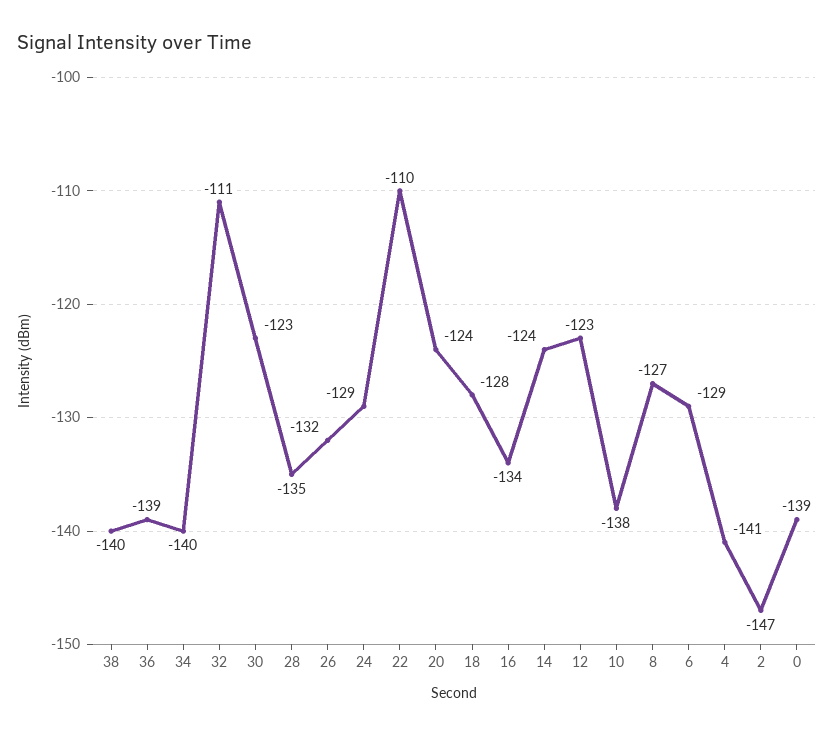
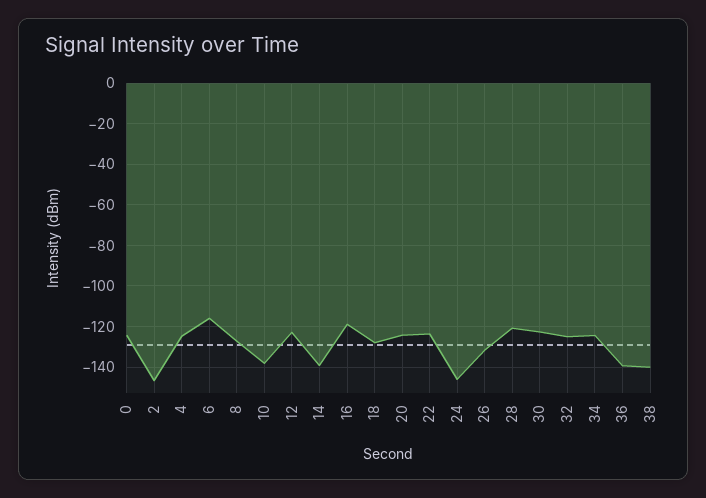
34: -140 -> -125
32: -111 -> -125
28: -135 -> -120
24: -129 -> -145
22: -110 -> -125
16: -134 -> -120
14: -124 -> -140
6: -129 -> -115
4: -141 -> -125
0: -139 -> -125

